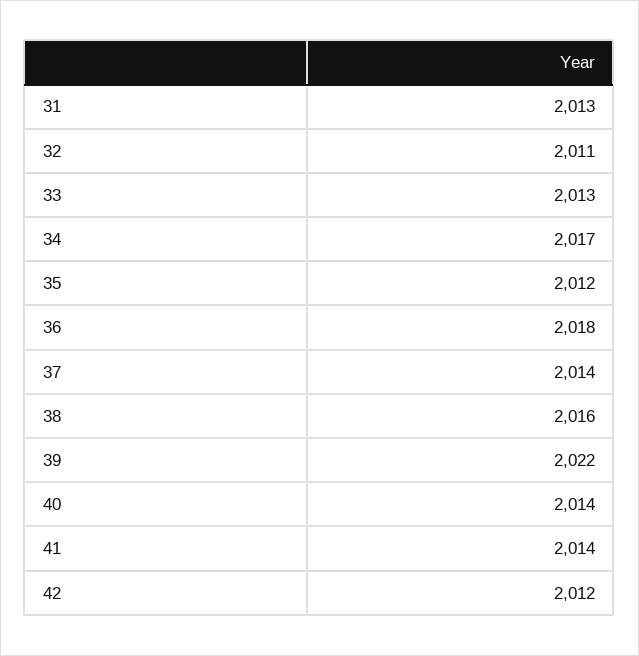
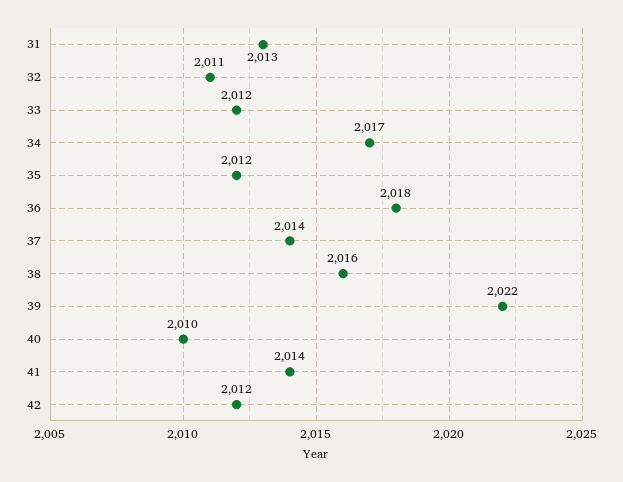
33: 2013 -> 2012
40: 2014 -> 2010

